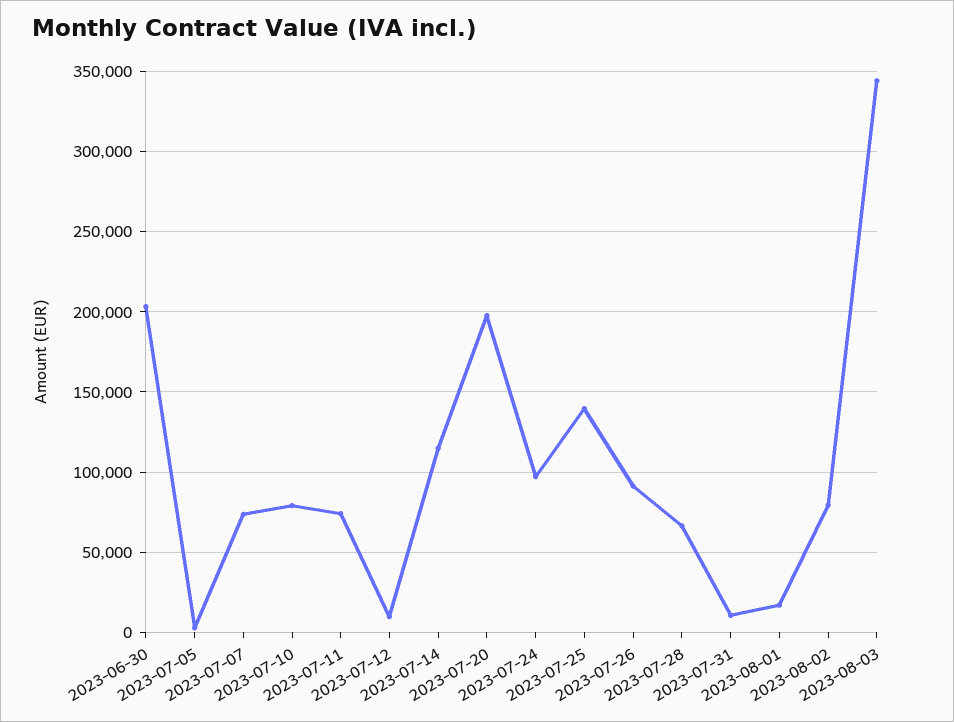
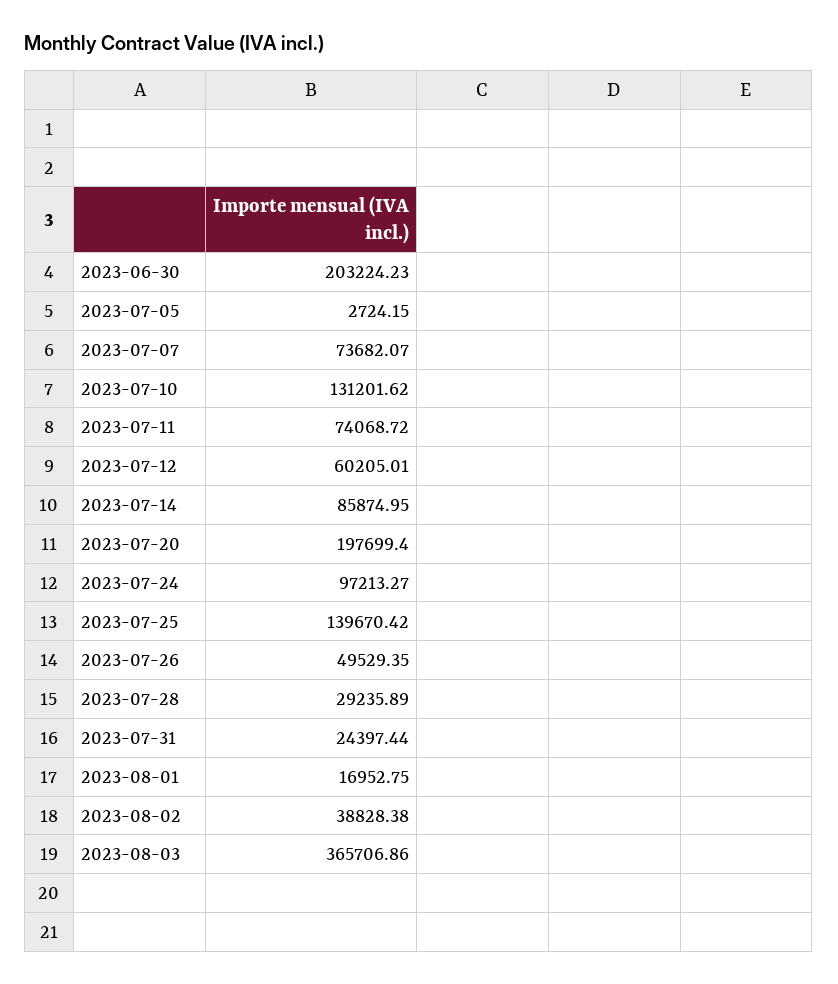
2023-07-10: 80000 -> 131201.62
2023-07-12: 10000 -> 60205.01
2023-07-14: 115000 -> 85874.95
2023-07-26: 90000 -> 49529.35
2023-07-28: 65000 -> 29235.89
2023-07-31: 10000 -> 24397.44
2023-08-02: 80000 -> 38828.38
2023-08-03: 345000 -> 365706.86

